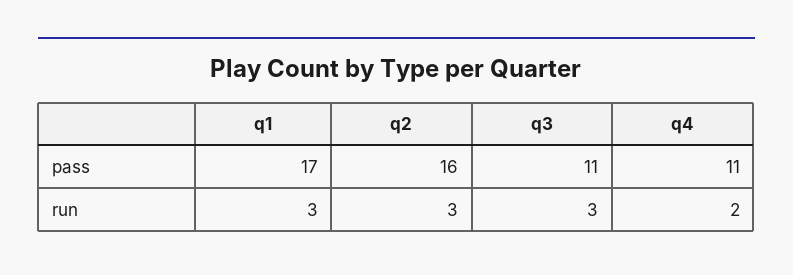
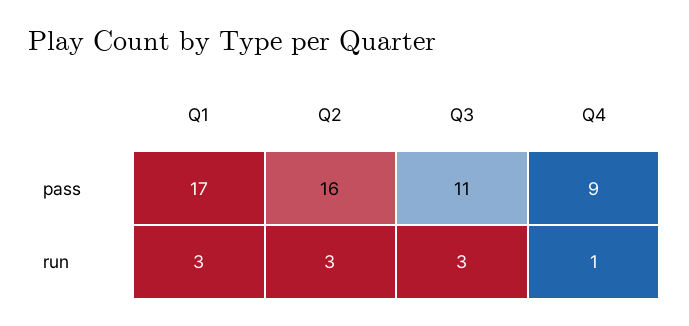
q4, pass: 11 -> 9
q4, run: 2 -> 1

